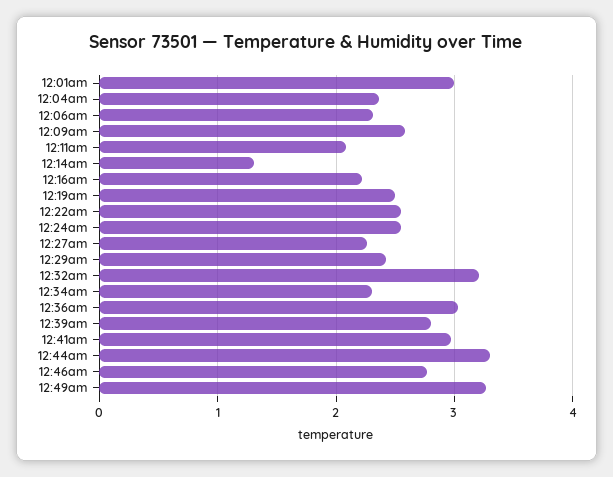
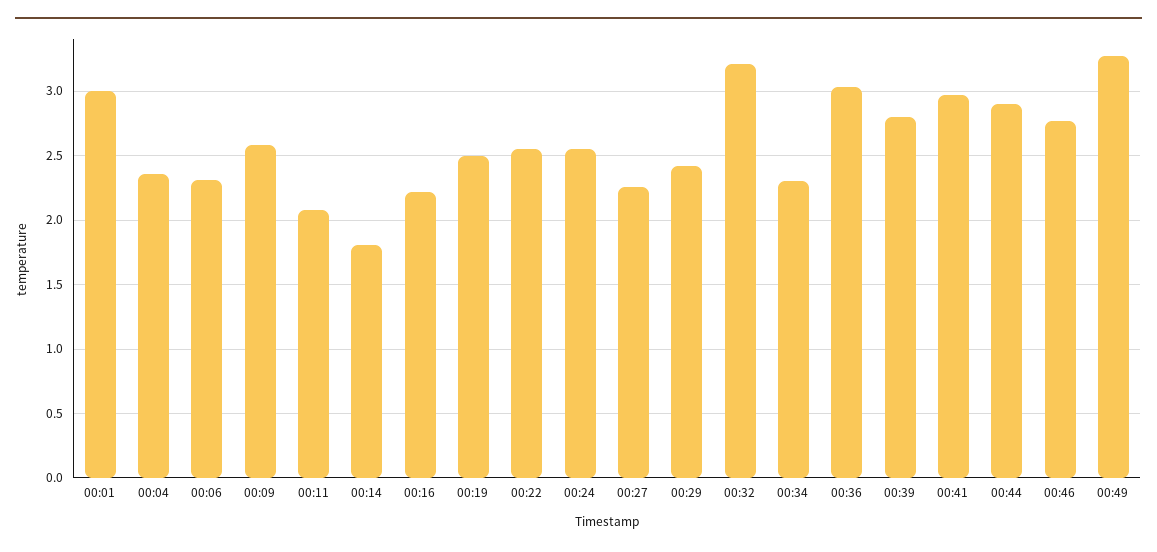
12:14am: 1.3 -> 1.8
12:44am: 3.3 -> 2.9

